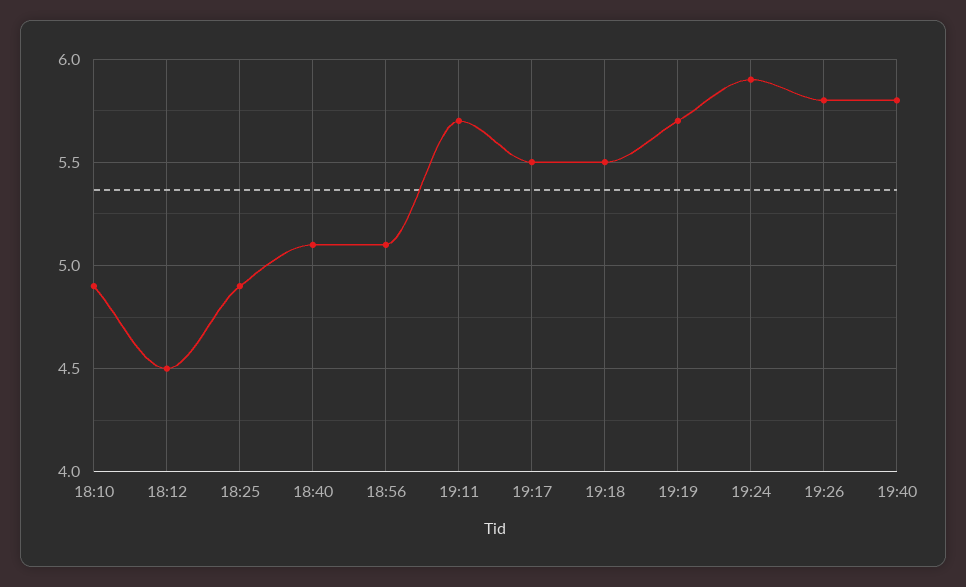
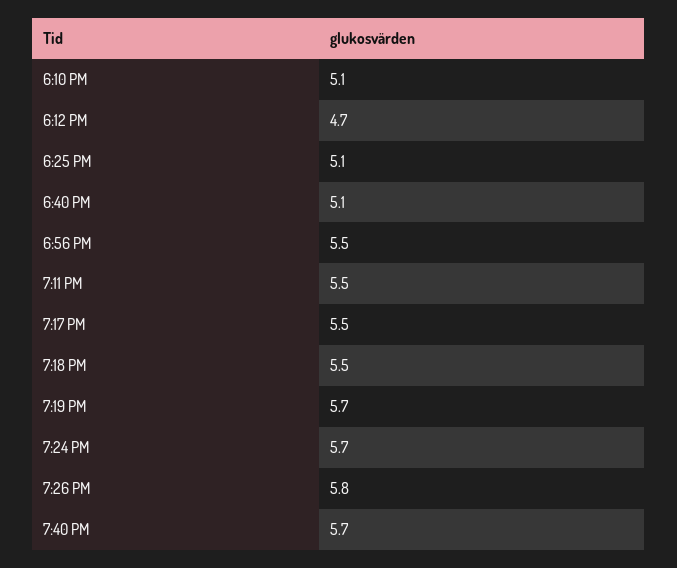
18:10: 4.9 -> 5.1
18:12: 4.5 -> 4.7
18:25: 4.9 -> 5.1
18:56: 5.1 -> 5.5
19:11: 5.7 -> 5.5
19:24: 5.9 -> 5.7
19:40: 5.8 -> 5.7

